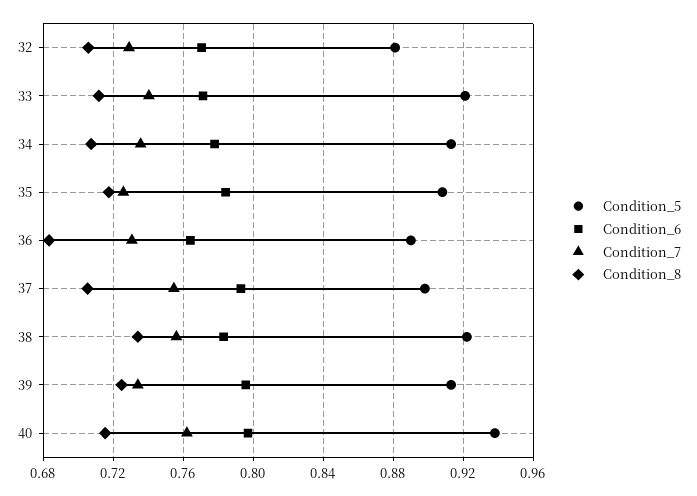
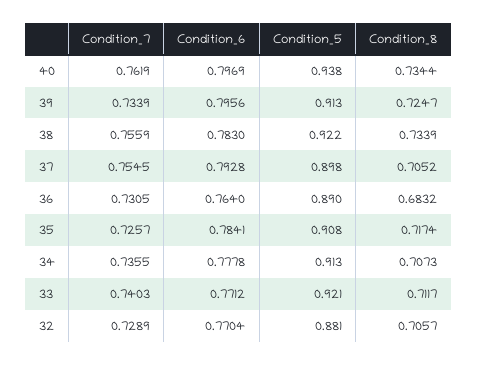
Condition_8, 40: 0.715 -> 0.7344

